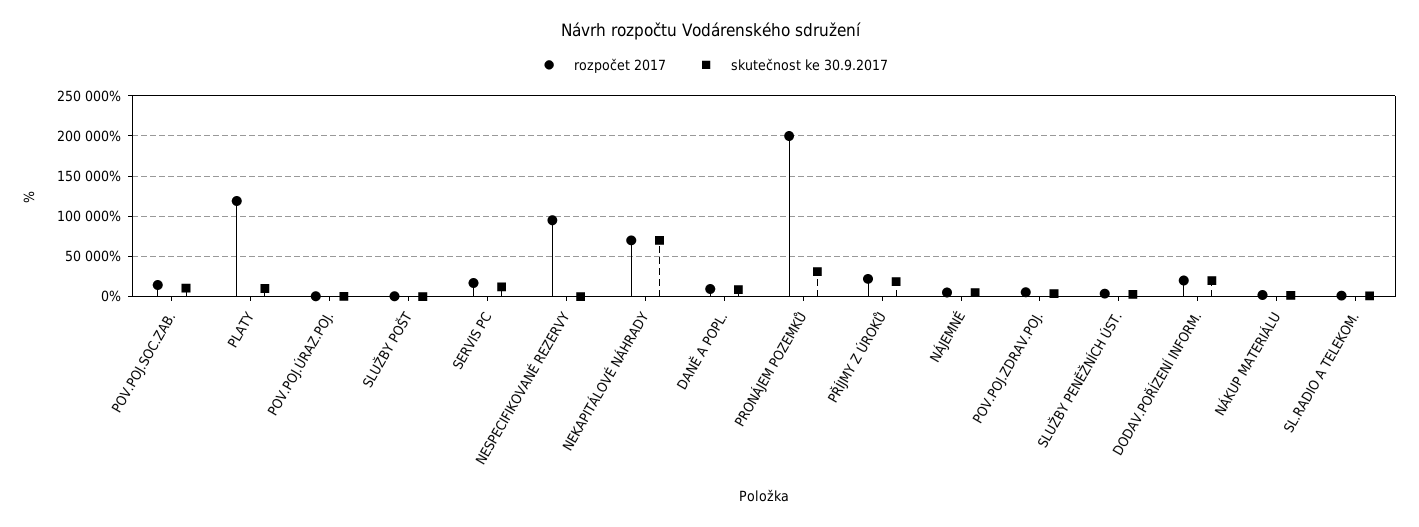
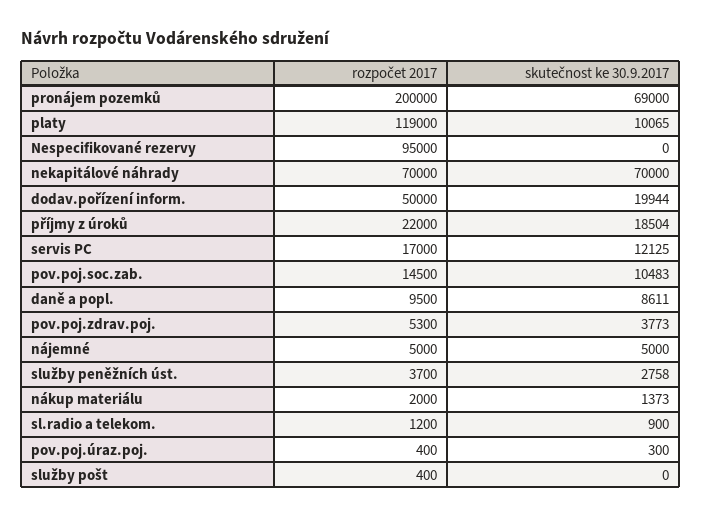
skutečnost ke 30.9.2017, PRONÁJEM POZEMKŮ: 30000 -> 69000
rozpočet 2017, DODAV.POŘÍZENÍ INFORM.: 20000 -> 50000

